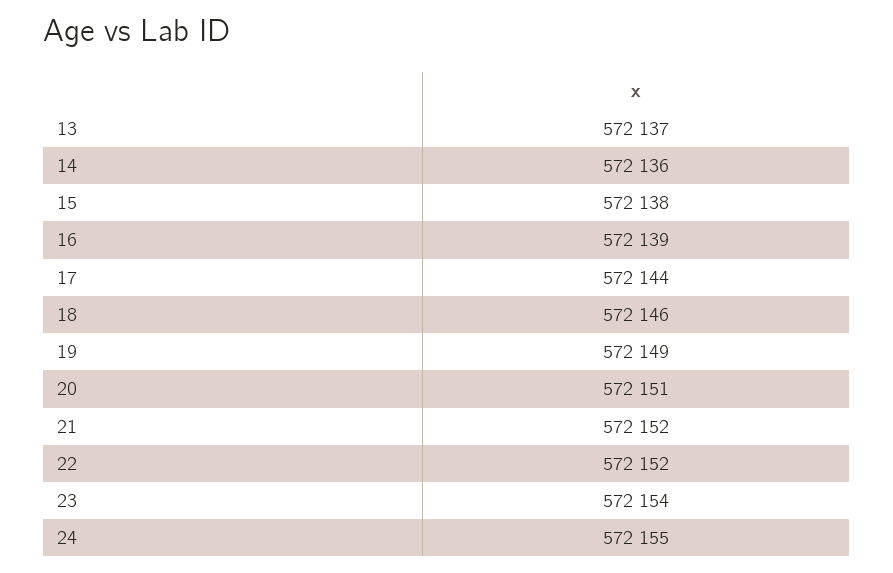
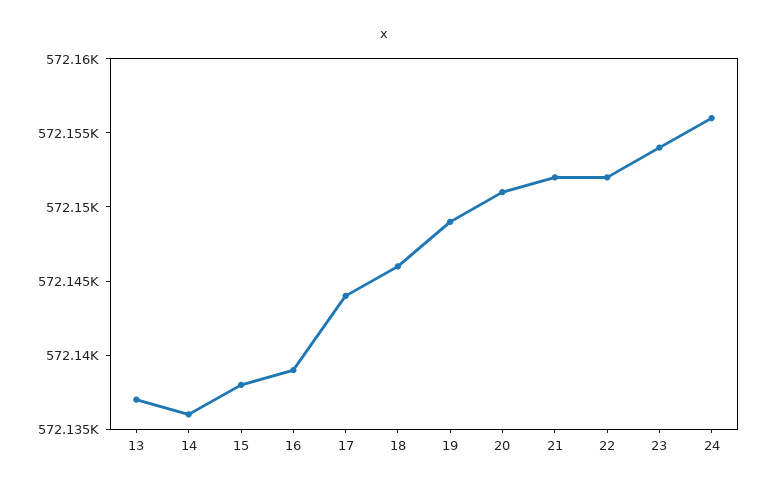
24: 572155 -> 572156

